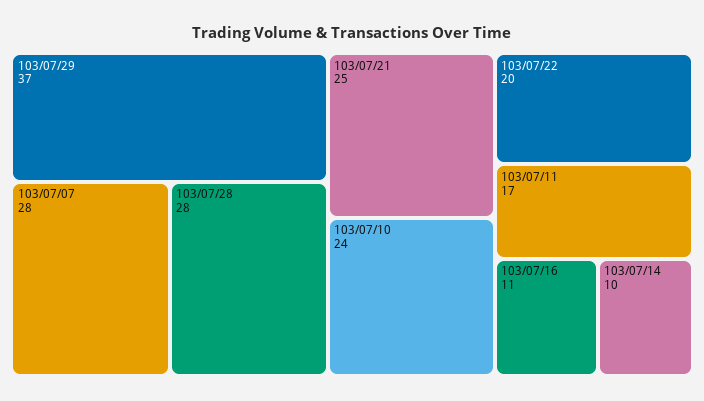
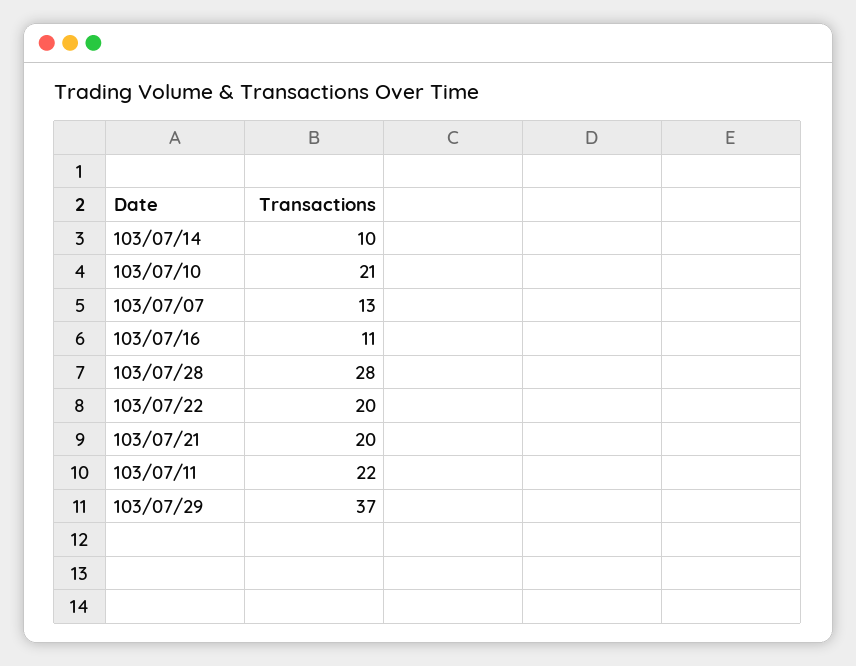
103/07/07: 28 -> 13
103/07/21: 25 -> 20
103/07/10: 24 -> 21
103/07/11: 17 -> 22

